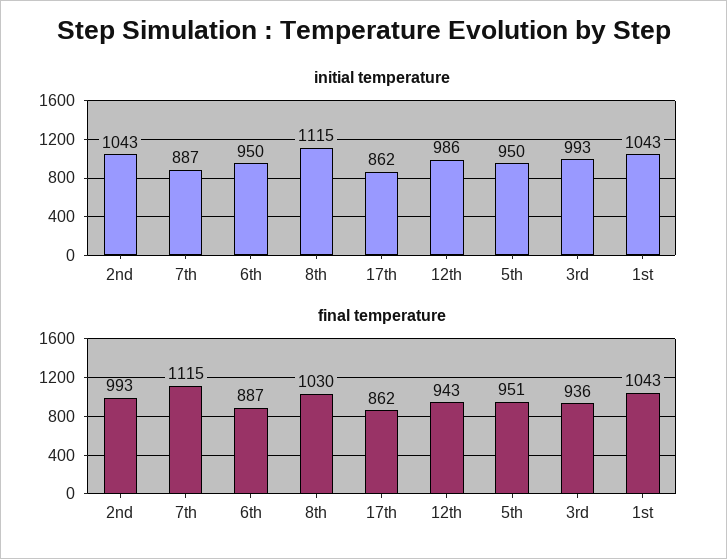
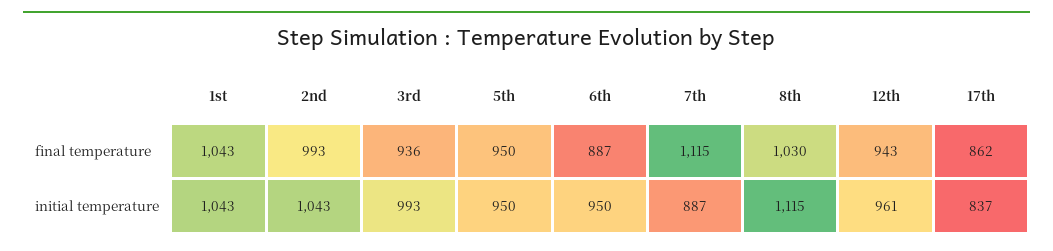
initial temperature, 17th: 862 -> 837
initial temperature, 12th: 986 -> 961
final temperature, 5th: 951 -> 950

